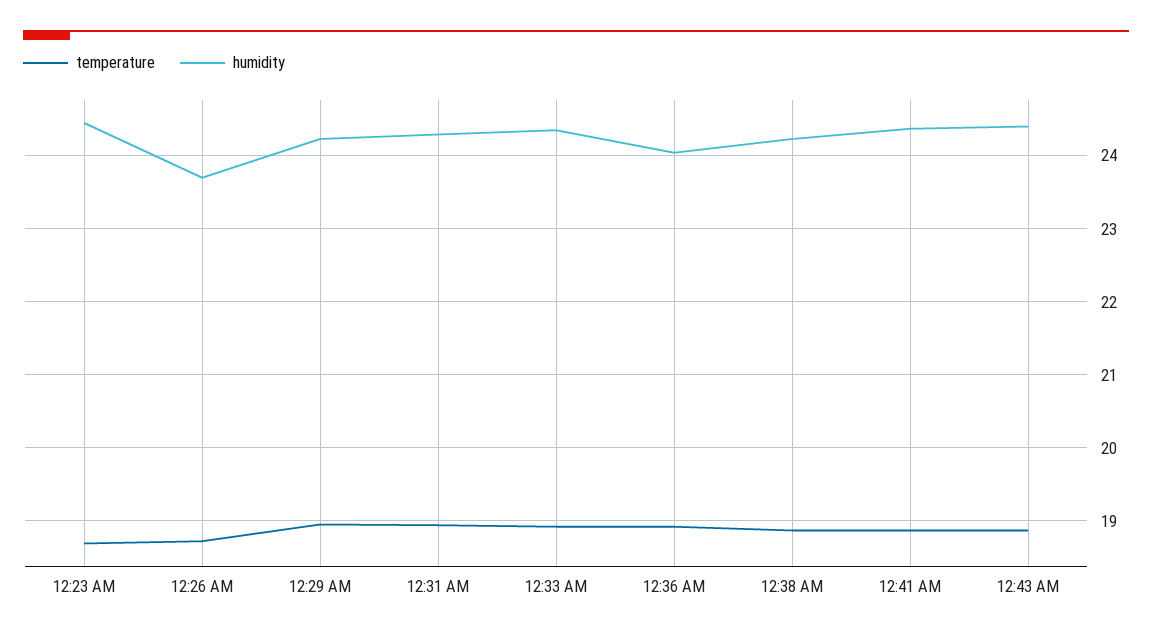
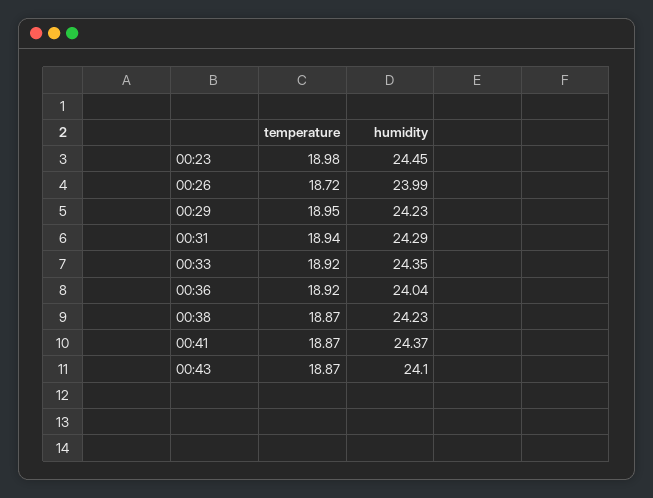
temperature, 12:23 AM: 18.7 -> 18.98
humidity, 12:26 AM: 23.7 -> 23.99
humidity, 12:43 AM: 24.4 -> 24.1

